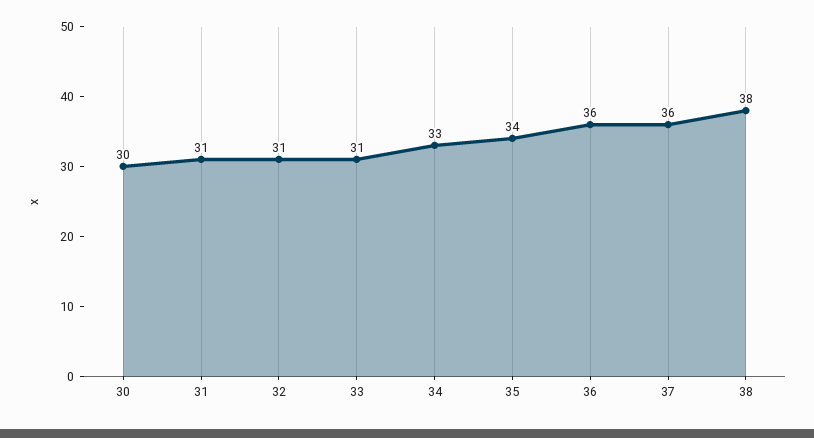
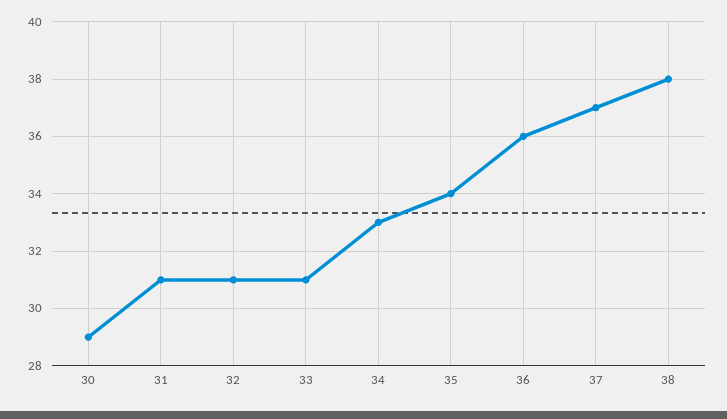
30: 30 -> 29
37: 36 -> 37

